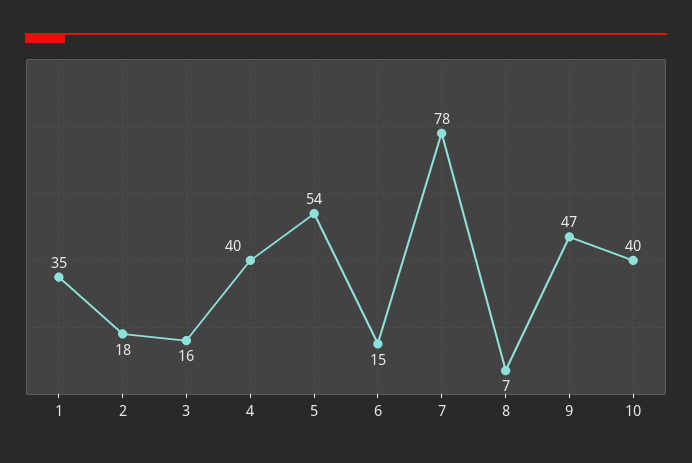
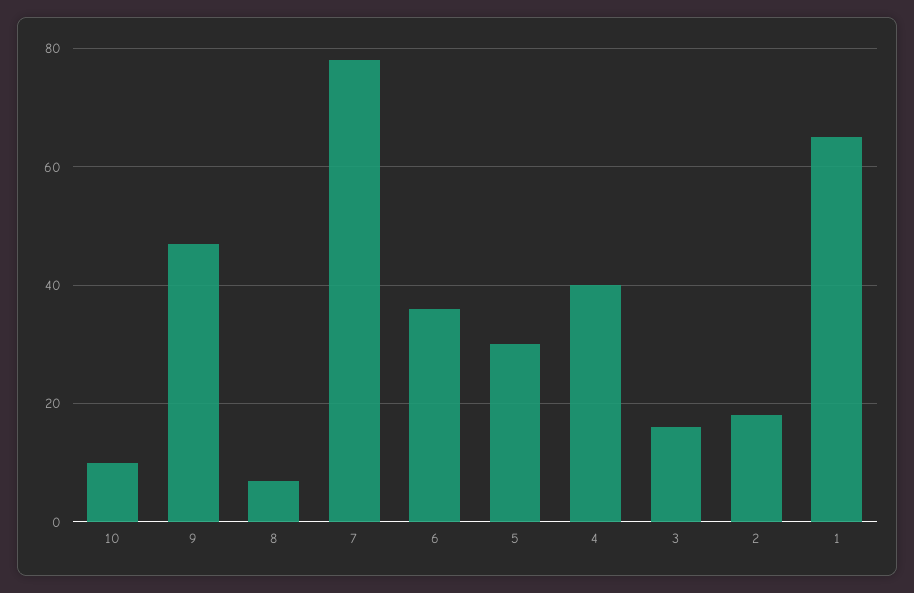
1: 35 -> 65
5: 54 -> 30
6: 15 -> 35
10: 40 -> 10

